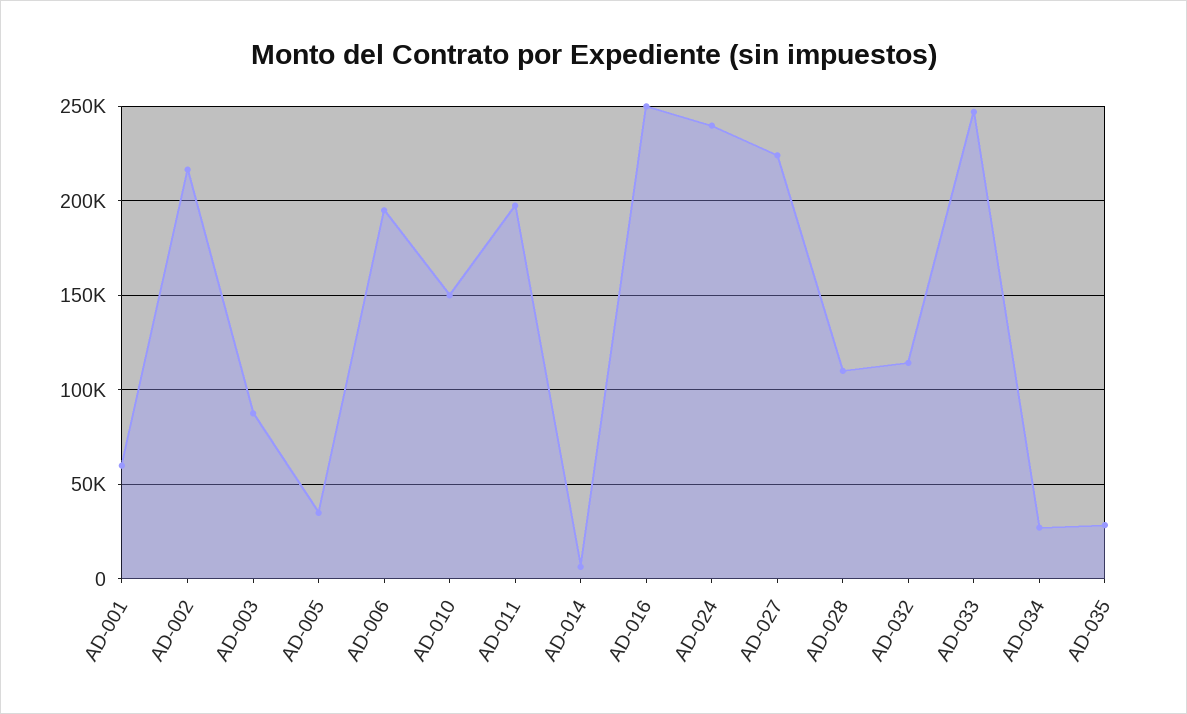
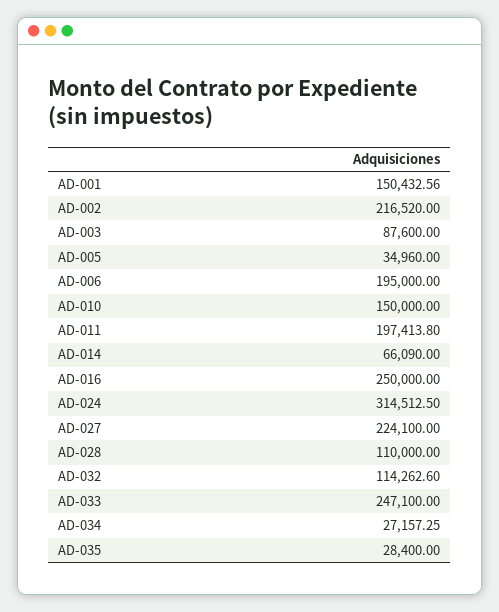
AD-001: 60000 -> 150432.56
AD-014: 5000 -> 66090
AD-024: 240000 -> 314512.5

